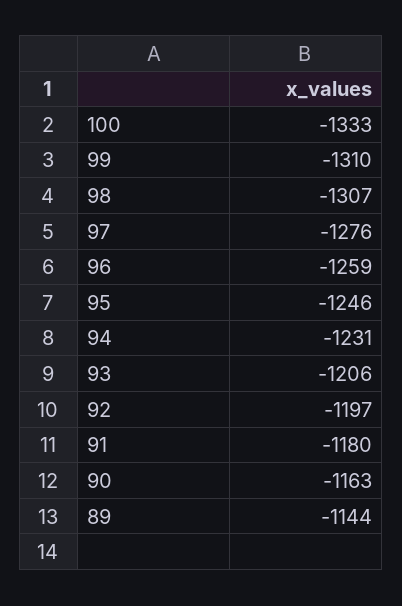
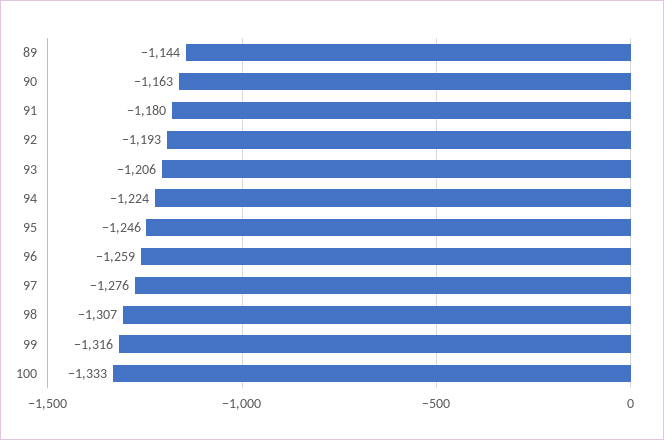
99: -1310 -> -1316
94: -1231 -> -1224
92: -1197 -> -1193

